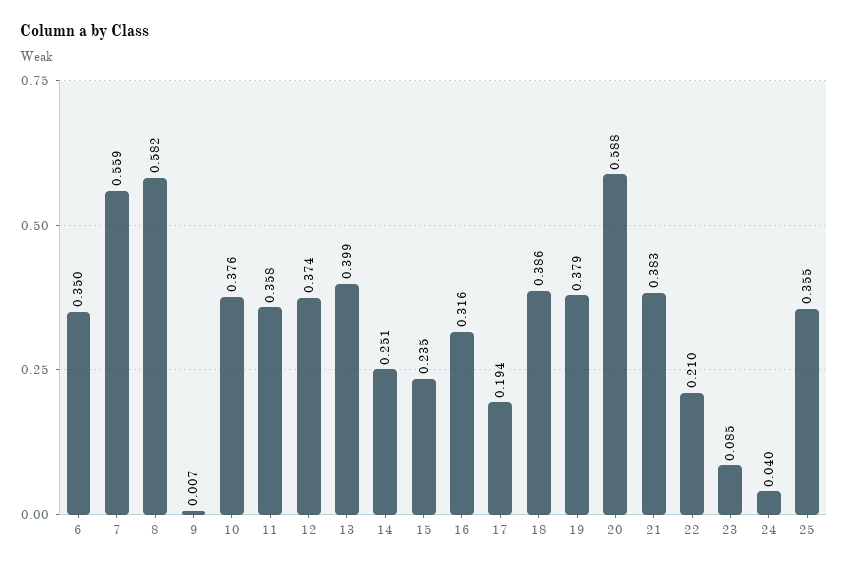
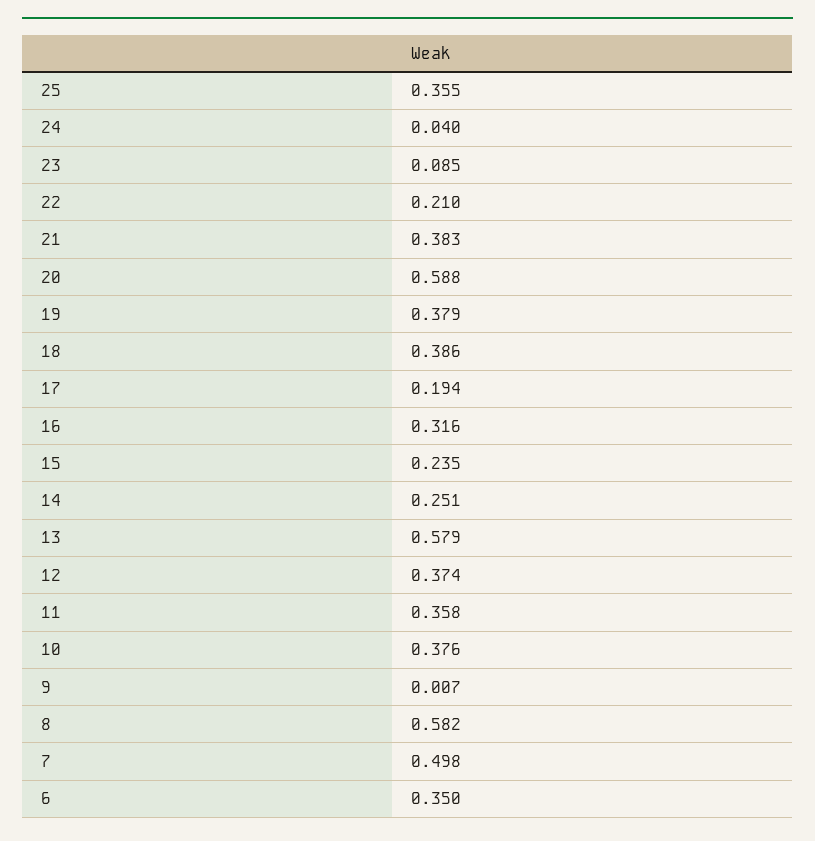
7: 0.559 -> 0.498
13: 0.399 -> 0.579

